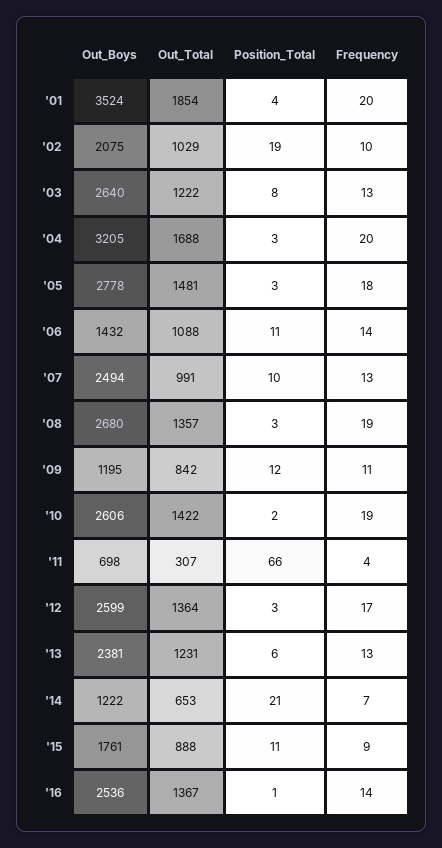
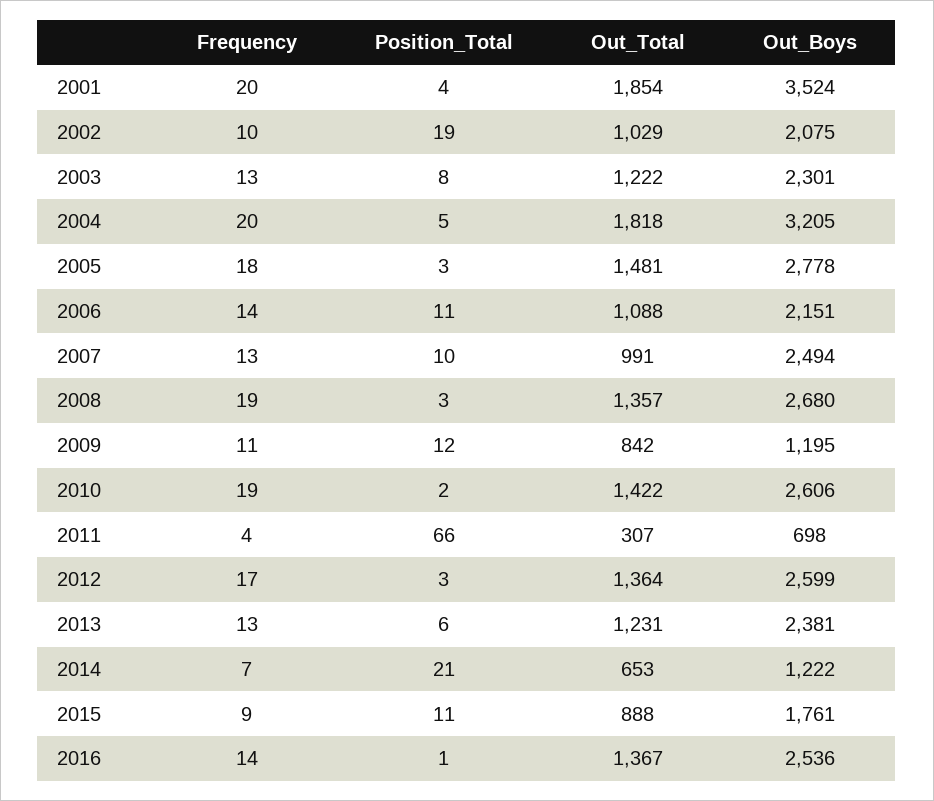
Out_Boys, '03: 2640 -> 2301
Out_Total, '04: 1688 -> 1818
Position_Total, '04: 3 -> 5
Out_Boys, '06: 1432 -> 2151

